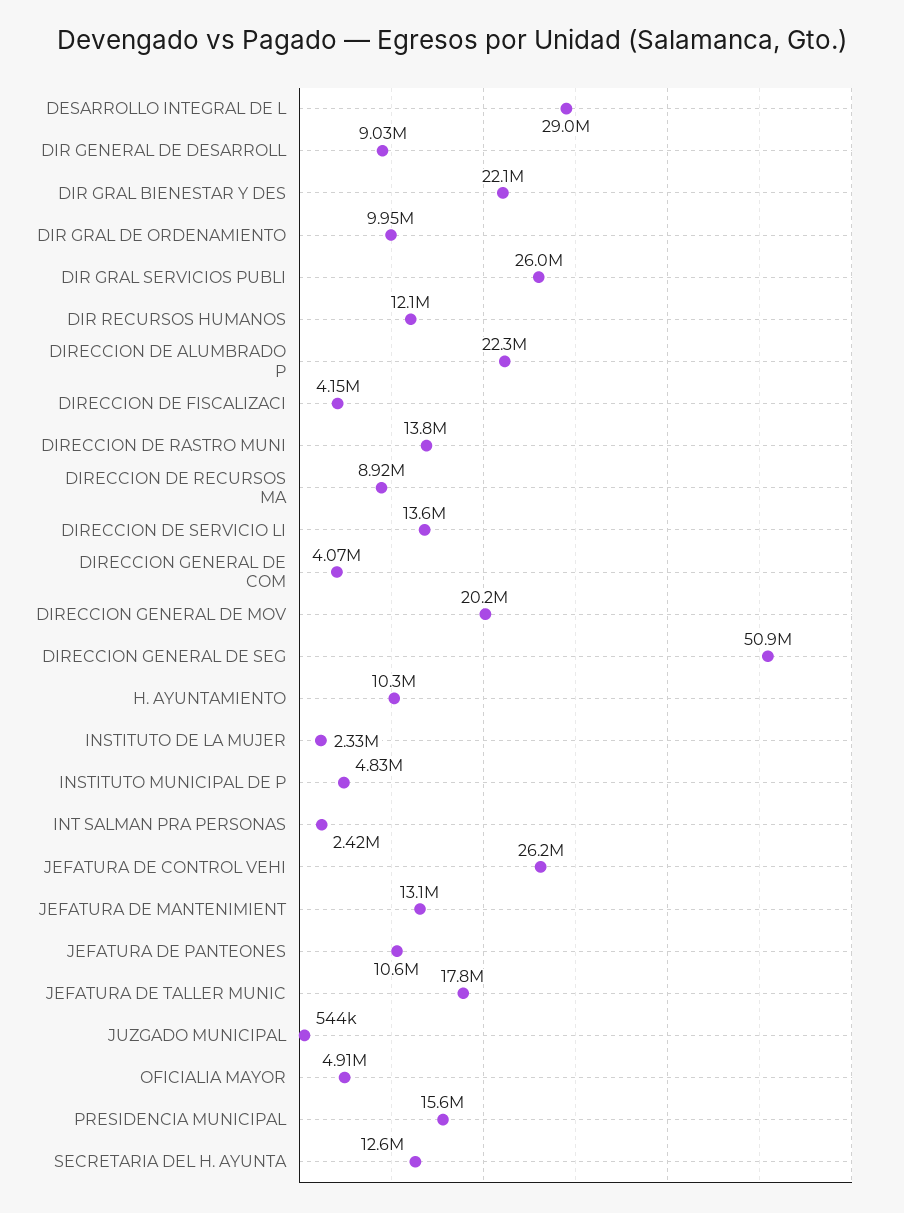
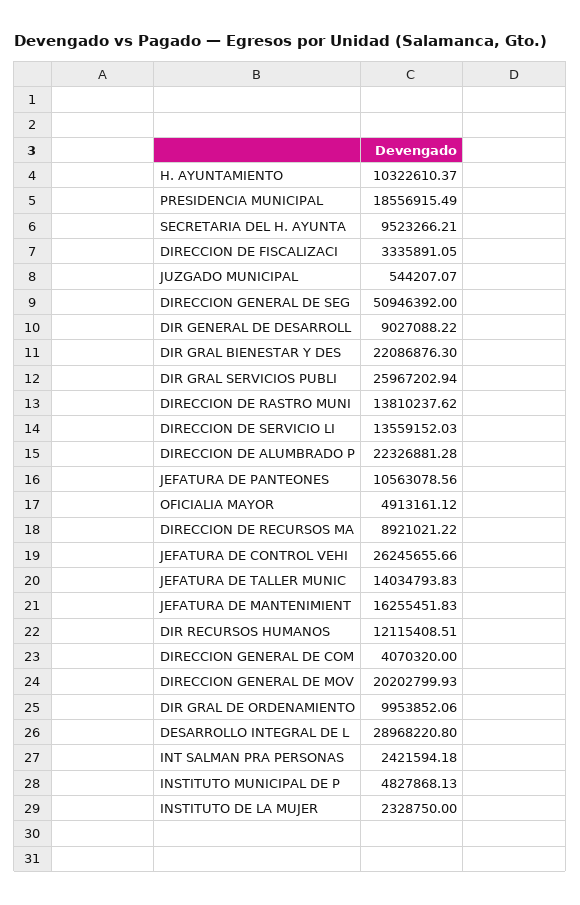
DIRECCION DE FISCALIZACI: 4150000 -> 3335891.05
JEFATURA DE MANTENIMIENT: 13100000 -> 16255451.83
JEFATURA DE TALLER MUNIC: 17800000 -> 14034793.83
PRESIDENCIA MUNICIPAL: 15600000 -> 18556915.49
SECRETARIA DEL H. AYUNTA: 12600000 -> 9523266.21

